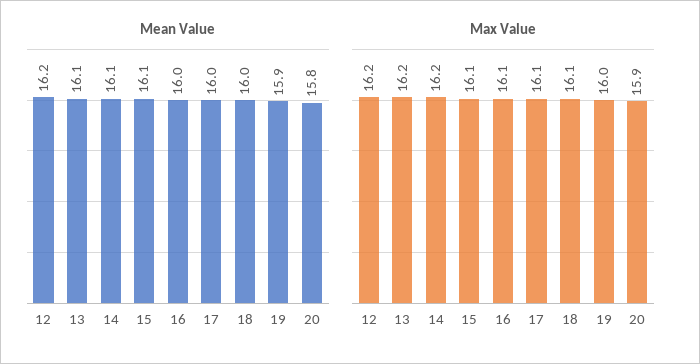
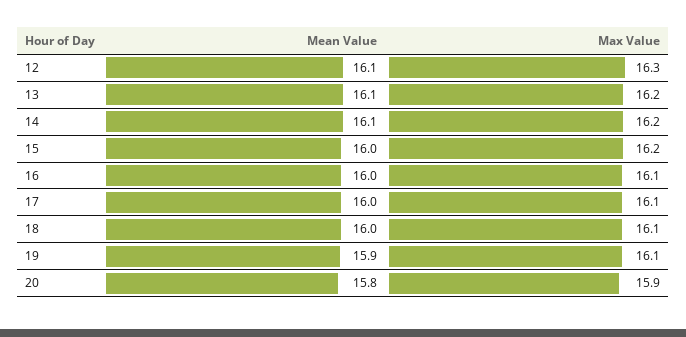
Mean Value, 12: 16.2 -> 16.1
Mean Value, 15: 16.1 -> 16
Max Value, 12: 16.2 -> 16.3
Max Value, 15: 16.1 -> 16.2
Max Value, 19: 16 -> 16.1

